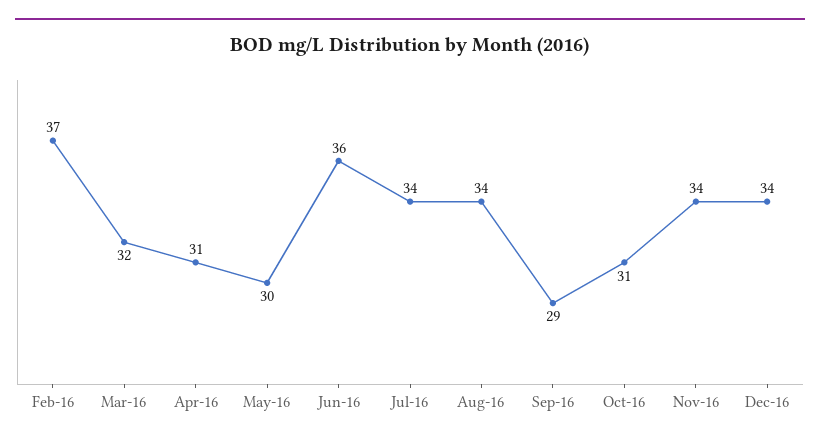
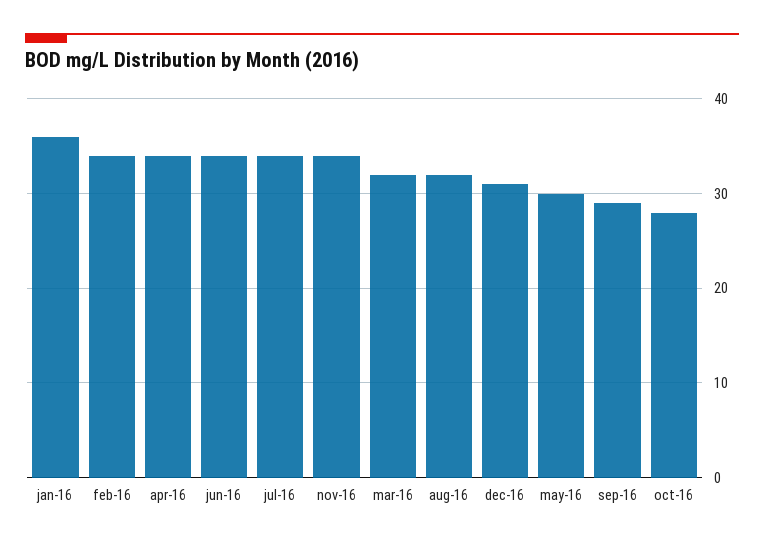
Feb-16: 37 -> 34
Apr-16: 31 -> 34
Jun-16: 36 -> 34
Aug-16: 34 -> 32
Oct-16: 31 -> 28
Dec-16: 34 -> 31
jan-16: none -> 36

